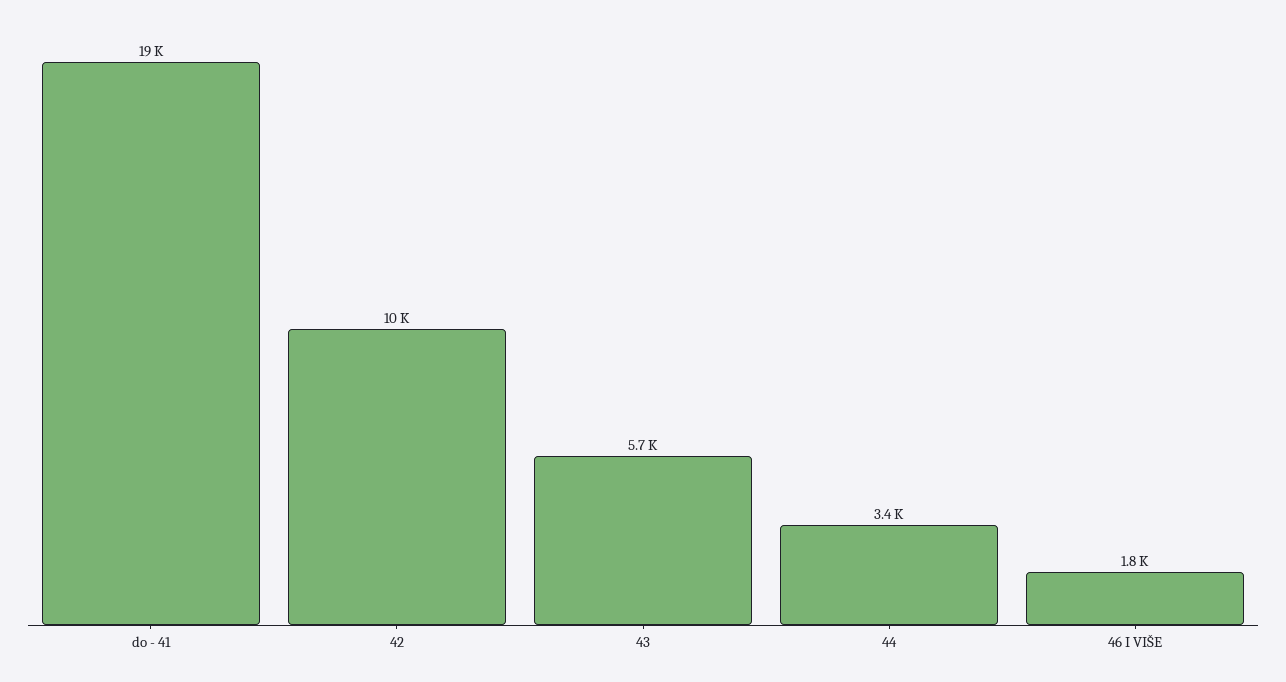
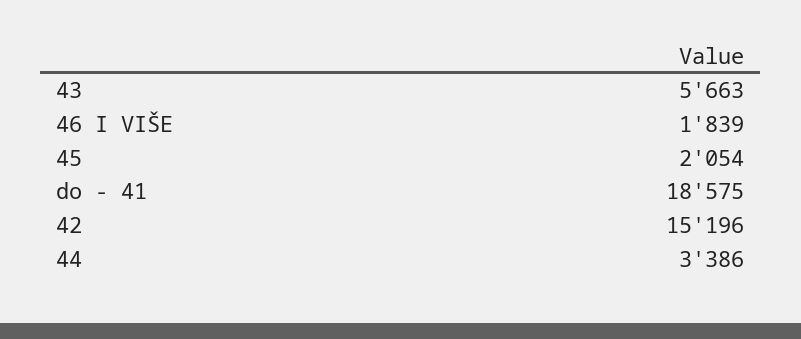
42: 10000 -> 15196
45: none -> 2054

